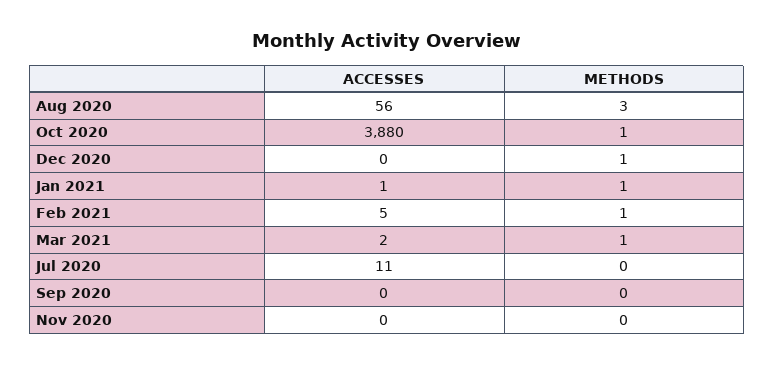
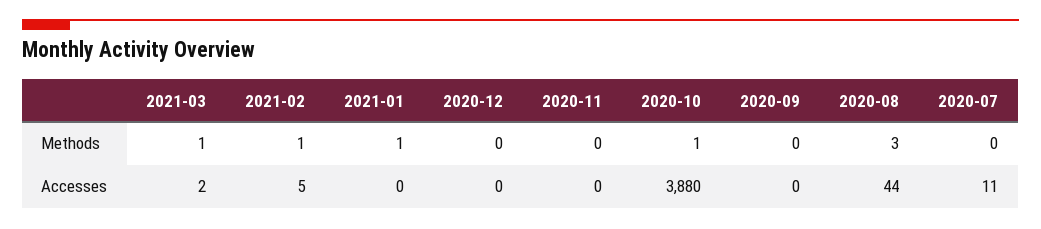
ACCESSES, Aug 2020: 56 -> 44
METHODS, Dec 2020: 1 -> 0
ACCESSES, Jan 2021: 1 -> 0

